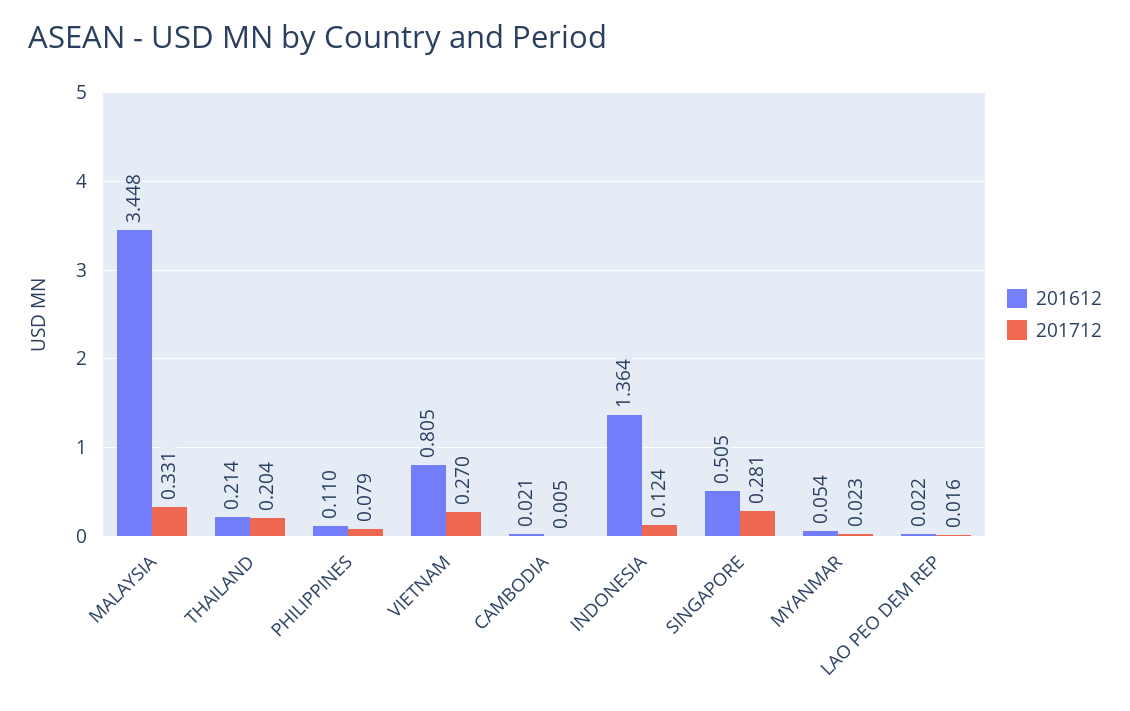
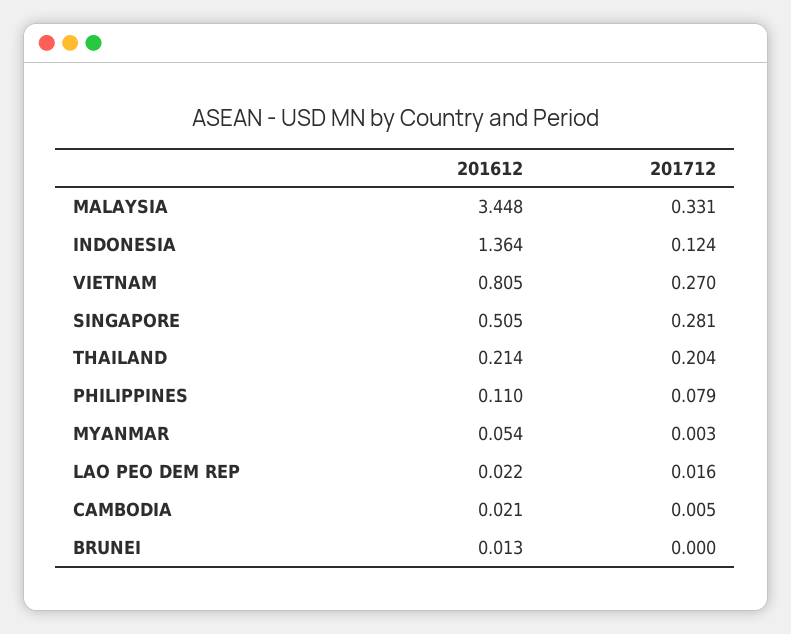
201712, MYANMAR: 0.023 -> 0.003
201612, BRUNEI: none -> 0.013
201712, BRUNEI: none -> 0

